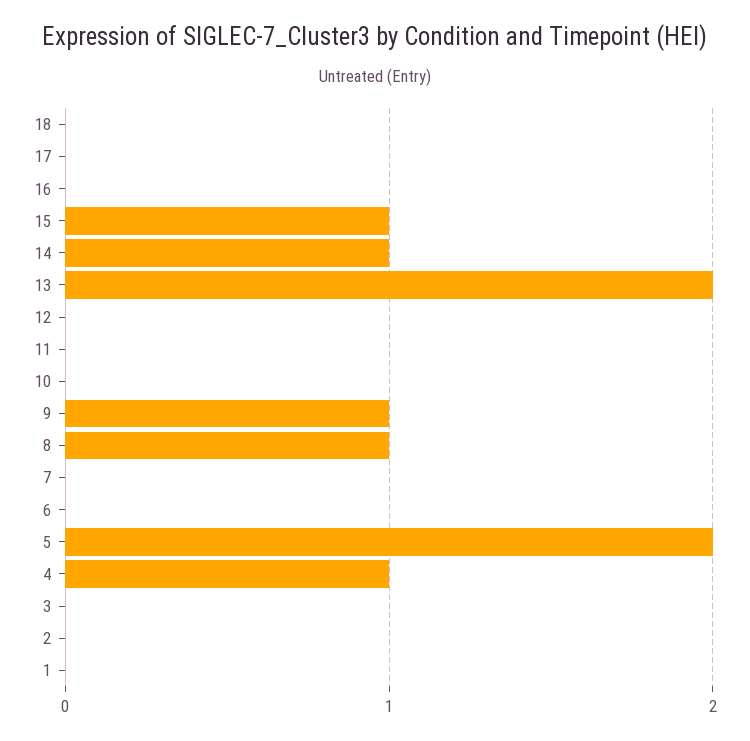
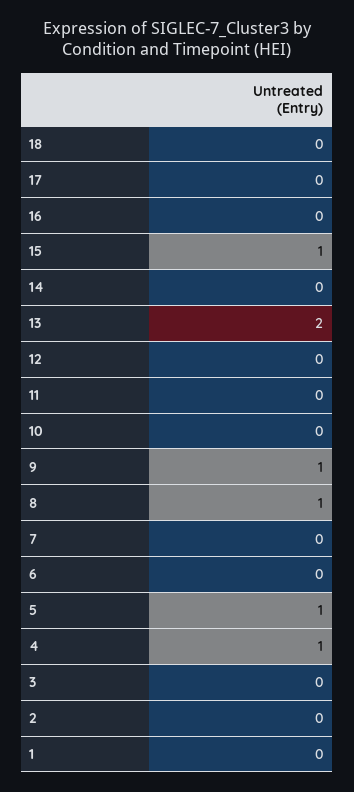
14: 1 -> 0
5: 2 -> 1

